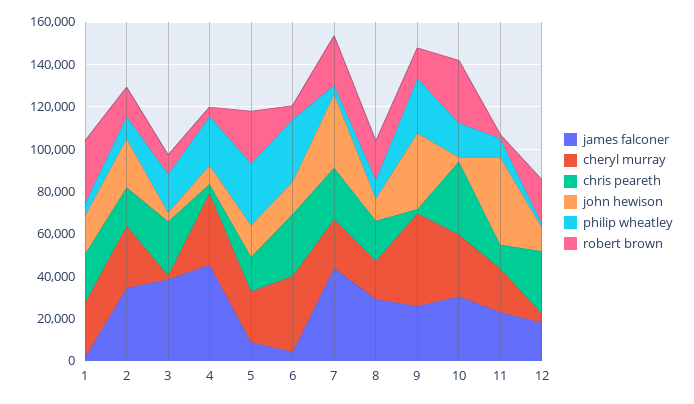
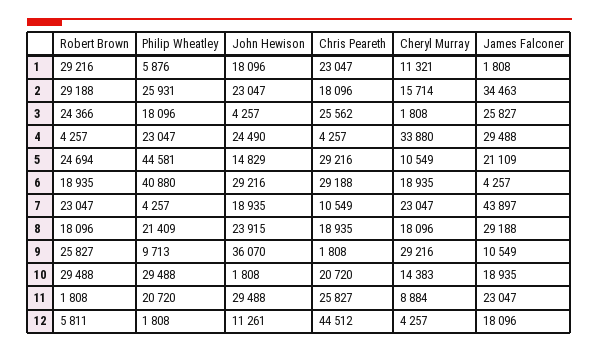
cheryl murray, 1: 25000 -> 11321
cheryl murray, 2: 30000 -> 15714
philip wheatley, 2: 10000 -> 25931
robert brown, 2: 15000 -> 29188
james falconer, 3: 40000 -> 25827
robert brown, 3: 10000 -> 24366
james falconer, 4: 45000 -> 29488
john hewison, 4: 10000 -> 24490
james falconer, 5: 10000 -> 21109
cheryl murray, 5: 25000 -> 10549
chris peareth, 5: 15000 -> 29216
philip wheatley, 5: 30000 -> 44581
cheryl murray, 6: 35000 -> 18935
john hewison, 6: 15000 -> 29216
philip wheatley, 6: 30000 -> 40880
robert brown, 6: 5000 -> 18935
chris peareth, 7: 25000 -> 10549
john hewison, 7: 35000 -> 18935
john hewison, 8: 10000 -> 23915
philip wheatley, 8: 10000 -> 21409
james falconer, 9: 25000 -> 10549
cheryl murray, 9: 45000 -> 29216
philip wheatley, 9: 25000 -> 9713
robert brown, 9: 15000 -> 25827
james falconer, 10: 30000 -> 18935
cheryl murray, 10: 30000 -> 14383
chris peareth, 10: 35000 -> 20720
philip wheatley, 10: 15000 -> 29488
cheryl murray, 11: 20000 -> 8884
chris peareth, 11: 10000 -> 25827
john hewison, 11: 40000 -> 29488
philip wheatley, 11: 10000 -> 20720
chris peareth, 12: 30000 -> 44512
robert brown, 12: 20000 -> 5811

